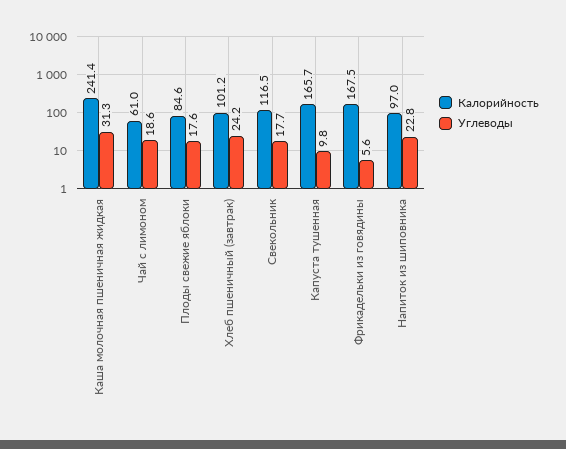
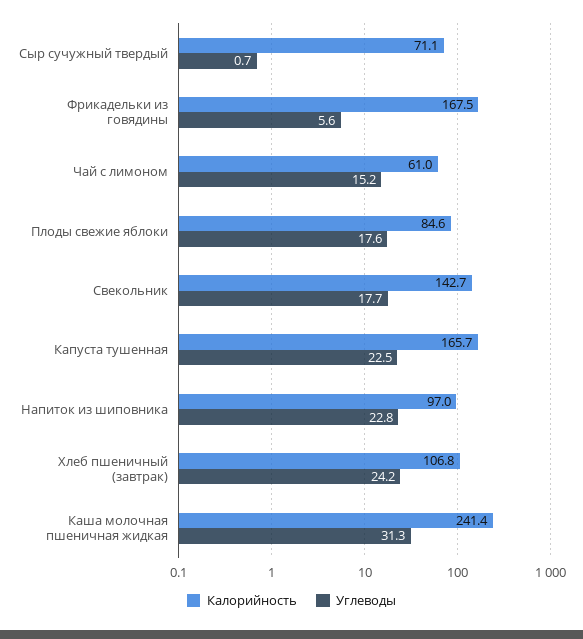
Углеводы, Чай с лимоном: 18.6 -> 15.2
Калорийность, Хлеб пшеничный (завтрак): 101.2 -> 106.8
Калорийность, Свекольник: 116.5 -> 142.7
Углеводы, Капуста тушенная: 9.8 -> 22.5
Калорийность, Сыр сучужный твердый: none -> 71.1
Углеводы, Сыр сучужный твердый: none -> 0.7

